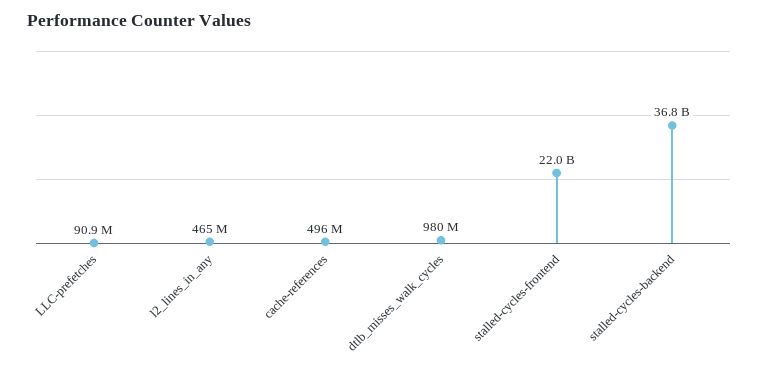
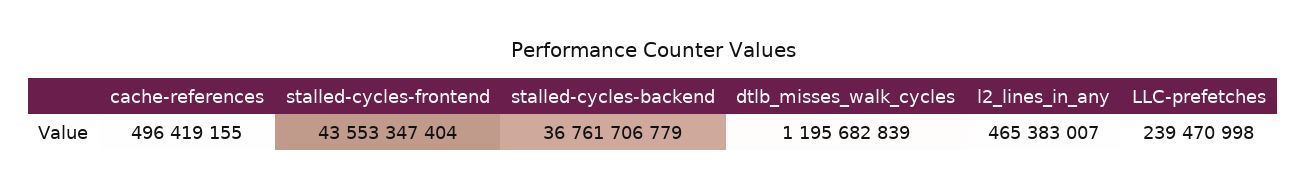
LLC-prefetches: 90900000 -> 239470998
dtlb_misses_walk_cycles: 980000000 -> 1195682839
stalled-cycles-frontend: 22000000000 -> 43553347404

